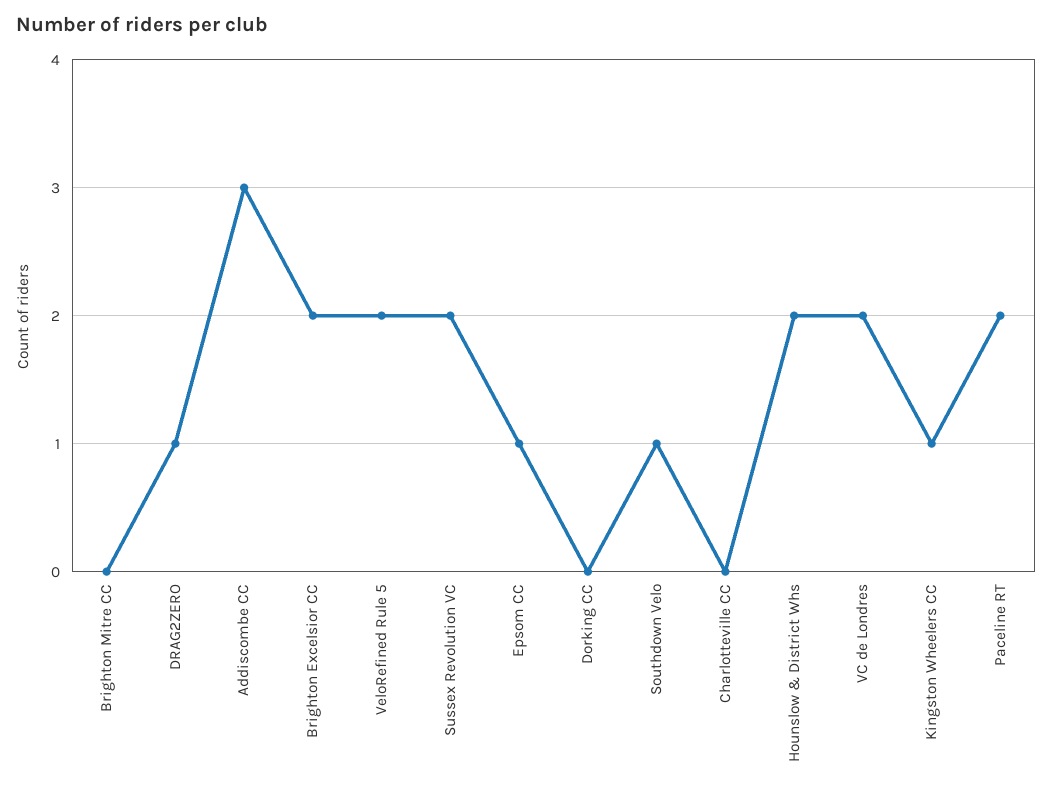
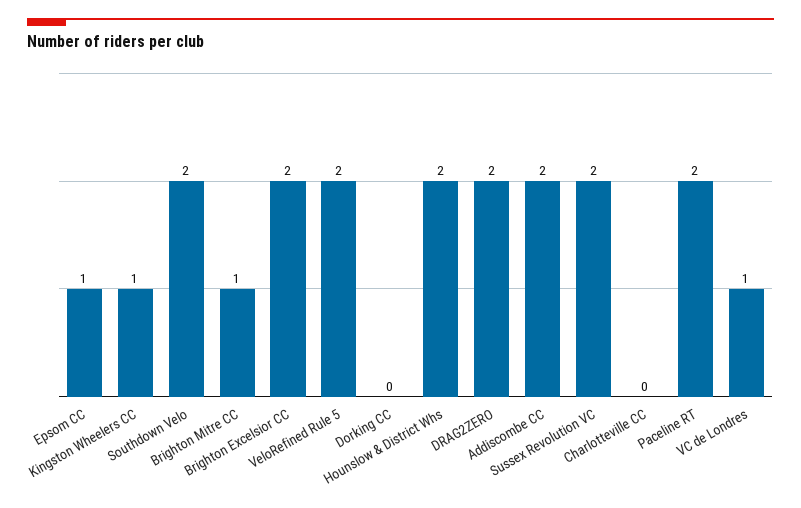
Brighton Mitre CC: 0 -> 1
DRAG2ZERO: 1 -> 2
Addiscombe CC: 3 -> 2
Southdown Velo: 1 -> 2
VC de Londres: 2 -> 1

